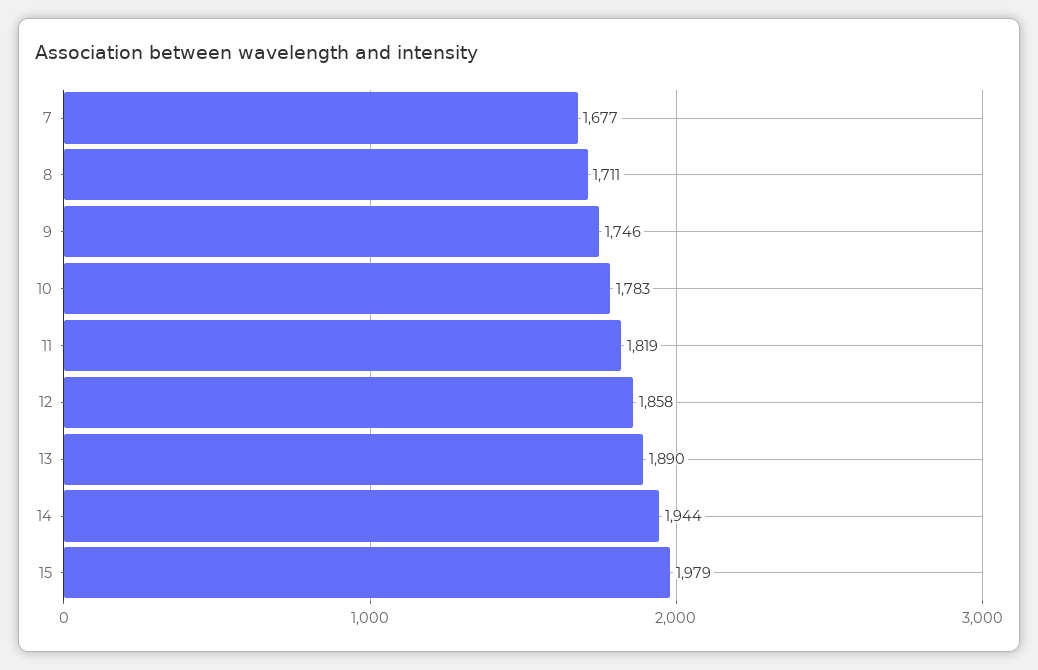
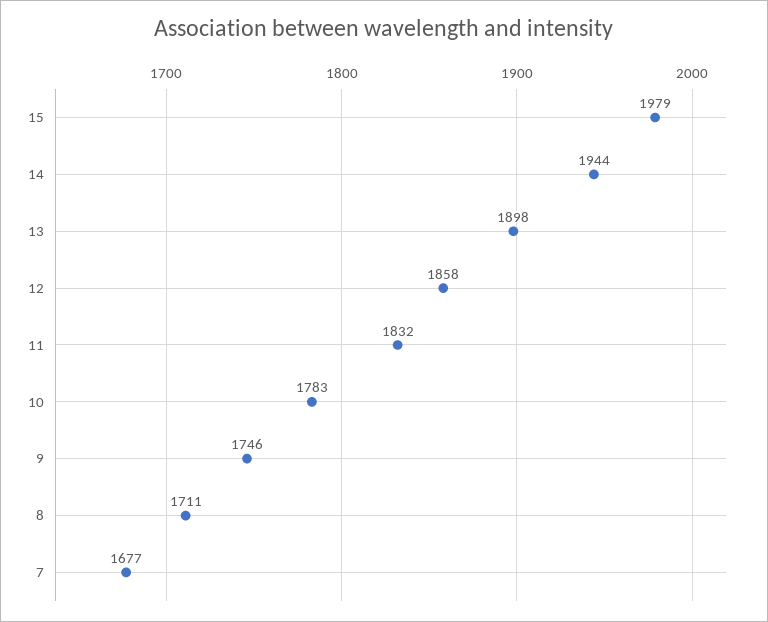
11: 1819 -> 1832
13: 1890 -> 1898

